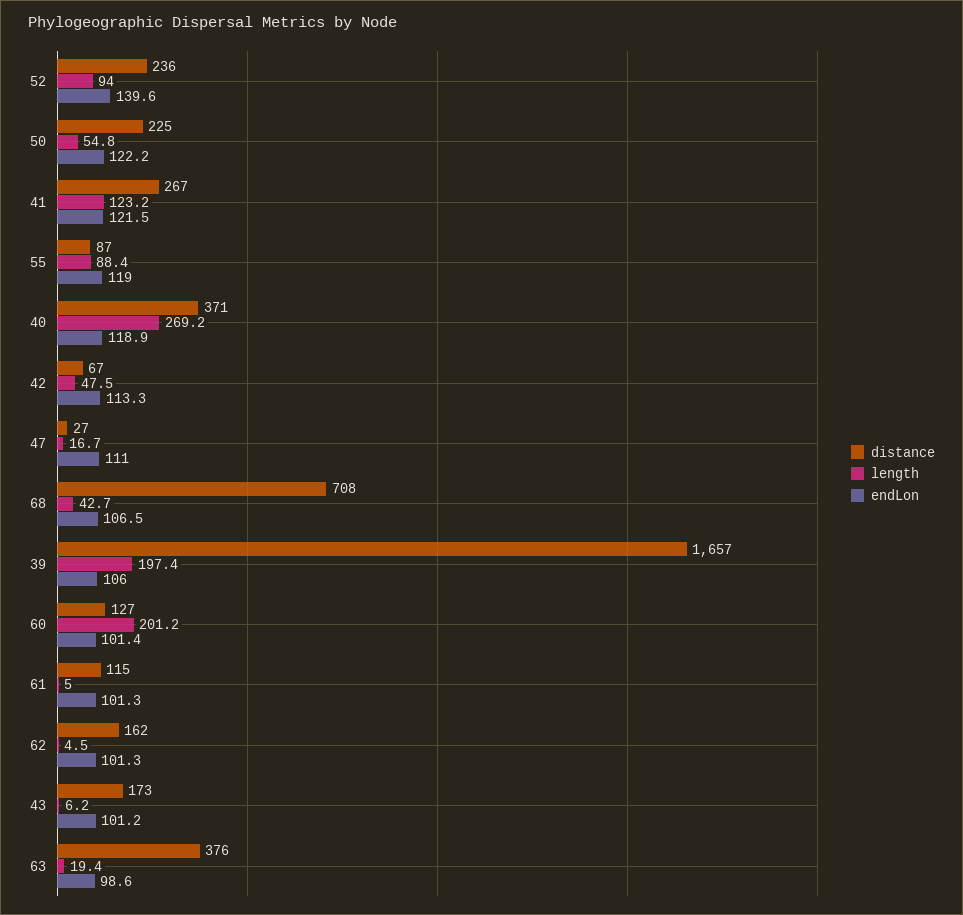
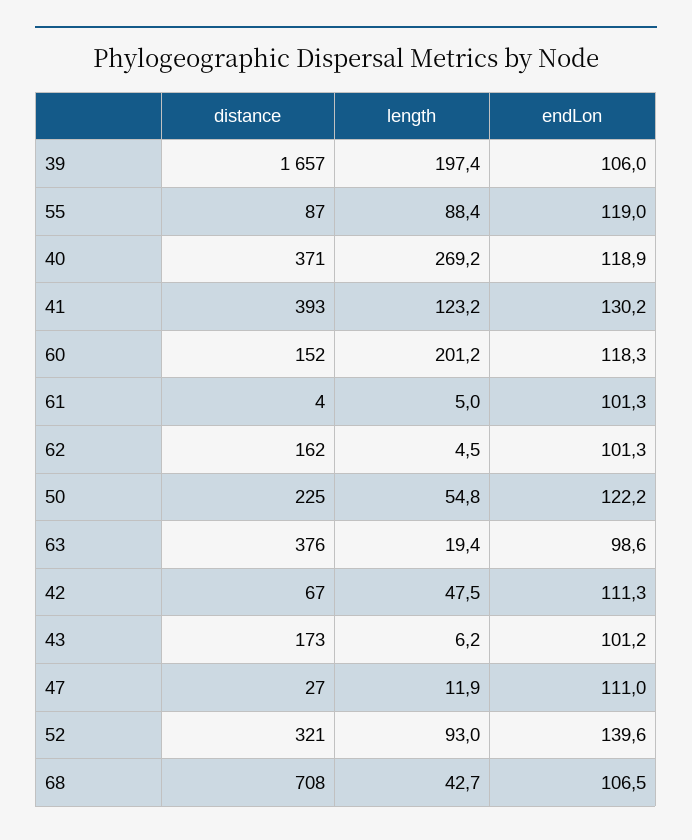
distance, 52: 236 -> 321
length, 52: 94 -> 93
distance, 41: 267 -> 393
endLon, 41: 121.5 -> 130.2
endLon, 42: 113.3 -> 111.3
length, 47: 16.7 -> 11.9
distance, 60: 127 -> 152
endLon, 60: 101.4 -> 118.3
distance, 61: 115 -> 4

